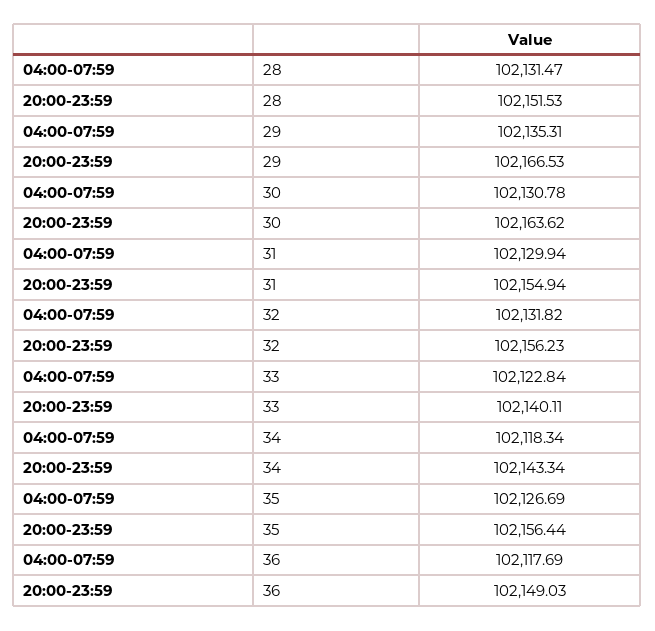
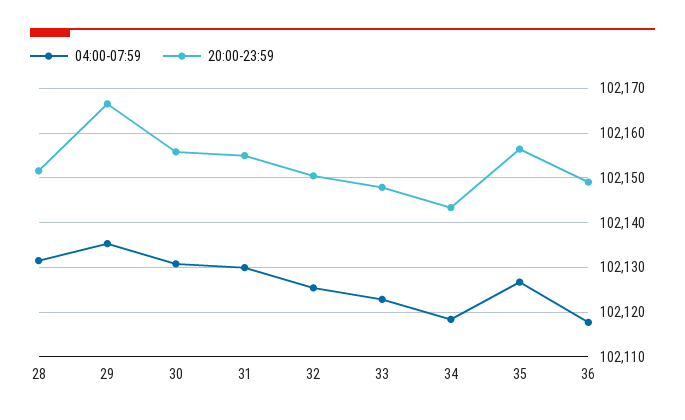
20:00-23:59, 30: 102163.62 -> 102156
04:00-07:59, 32: 102131.82 -> 102126
20:00-23:59, 32: 102156.23 -> 102150
20:00-23:59, 33: 102140.11 -> 102148

